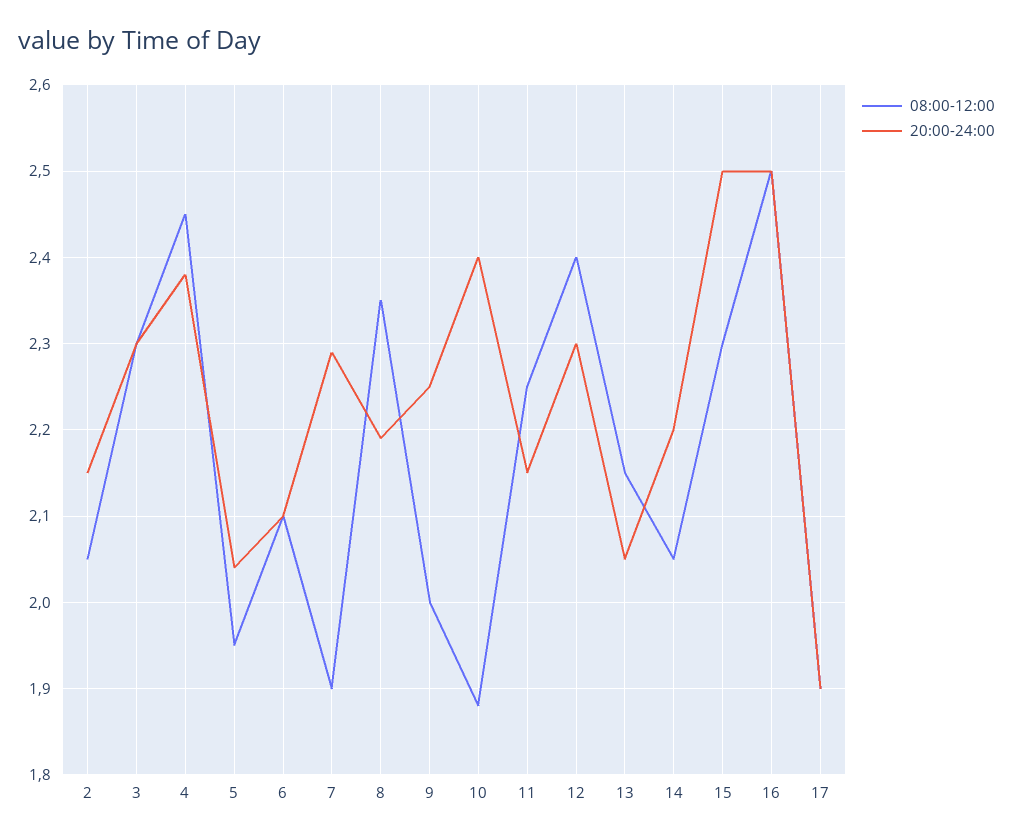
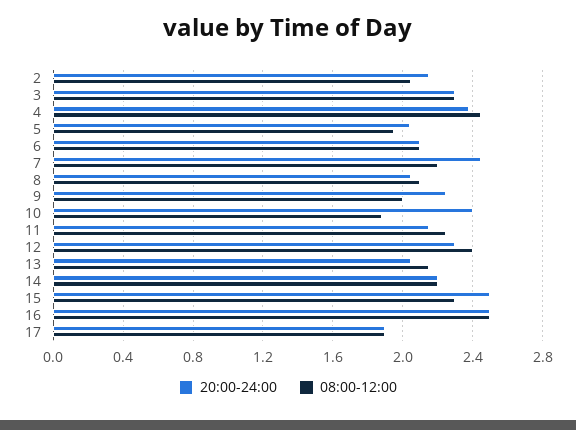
08:00-12:00, 7: 1.9 -> 2.2
20:00-24:00, 7: 2.29 -> 2.45
08:00-12:00, 8: 2.35 -> 2.1
20:00-24:00, 8: 2.19 -> 2.05
08:00-12:00, 14: 2.05 -> 2.2

